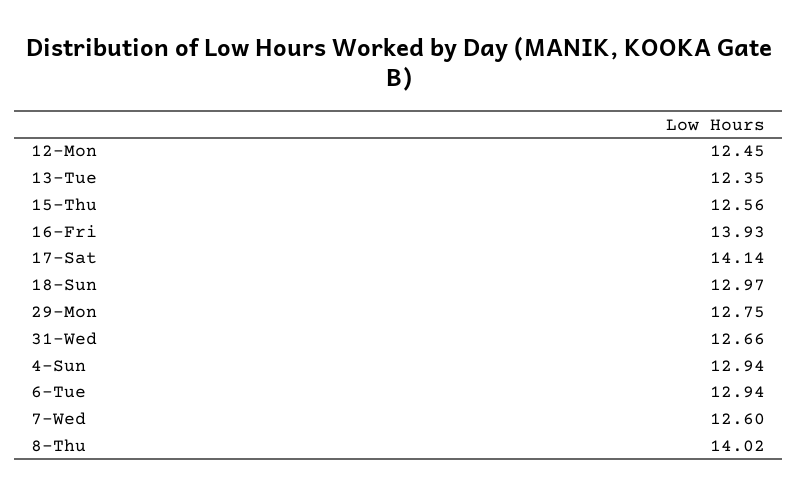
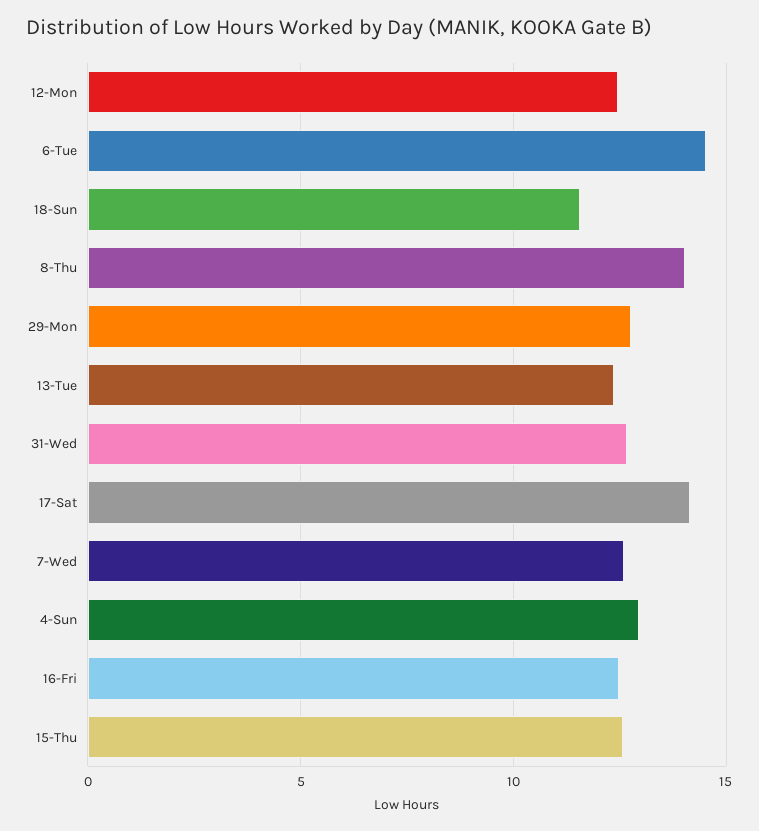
16-Fri: 13.93 -> 12.5
18-Sun: 12.97 -> 11.5
6-Tue: 12.94 -> 14.5

